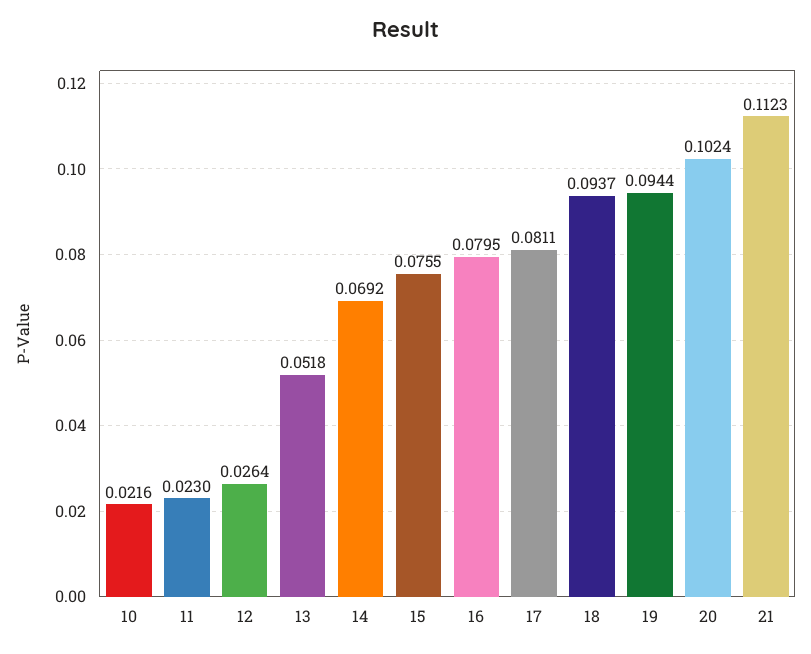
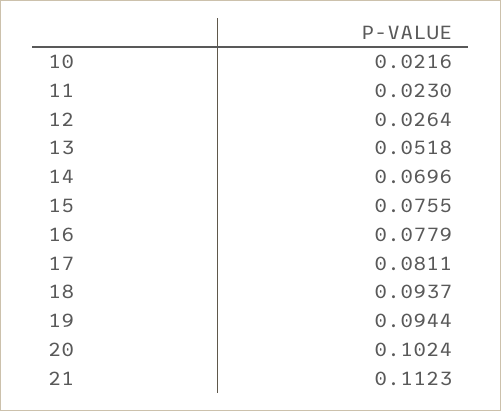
14: 0.0692 -> 0.0696
16: 0.0795 -> 0.0779

